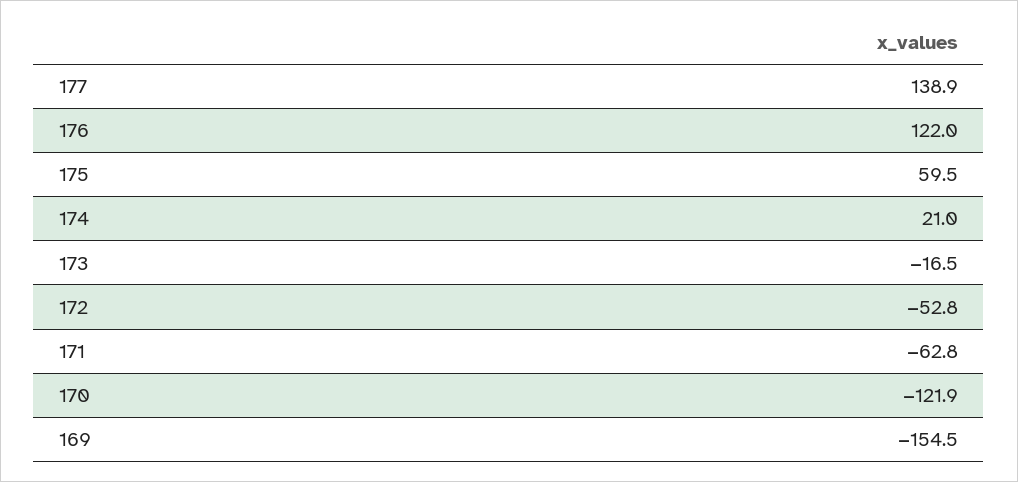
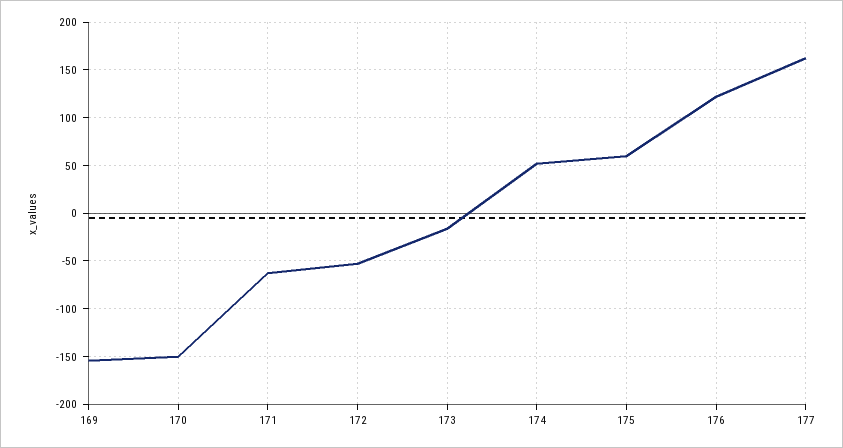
177: 138.9 -> 160
174: 21 -> 50
170: -121.9 -> -150

